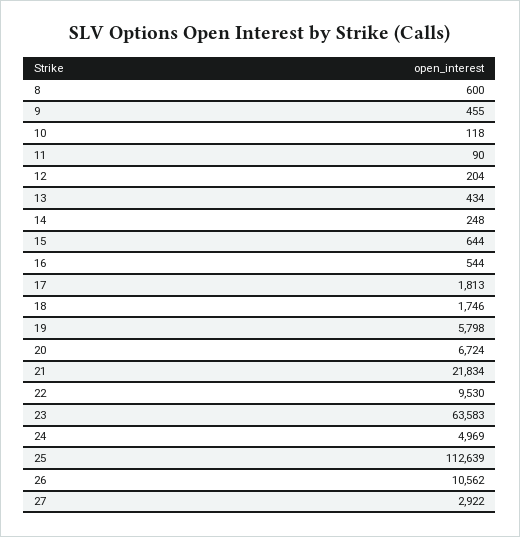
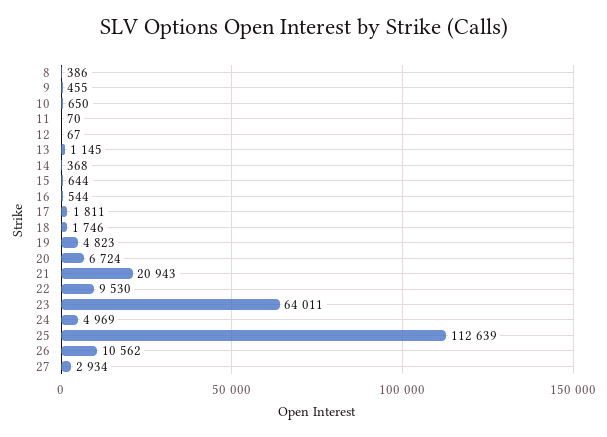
8: 600 -> 386
10: 118 -> 650
11: 90 -> 70
12: 204 -> 67
13: 434 -> 1145
14: 248 -> 368
17: 1813 -> 1811
19: 5798 -> 4823
21: 21834 -> 20943
23: 63583 -> 64011
27: 2922 -> 2934

